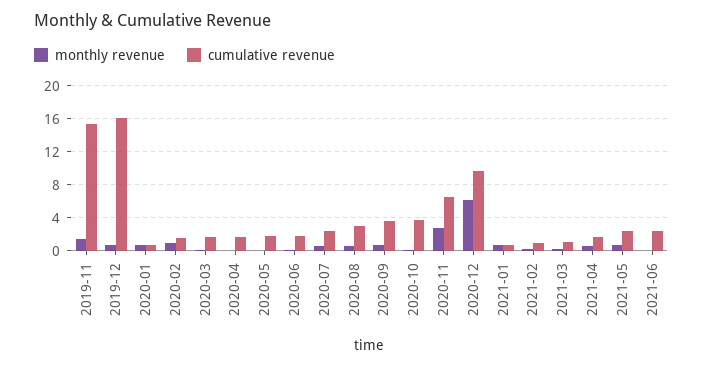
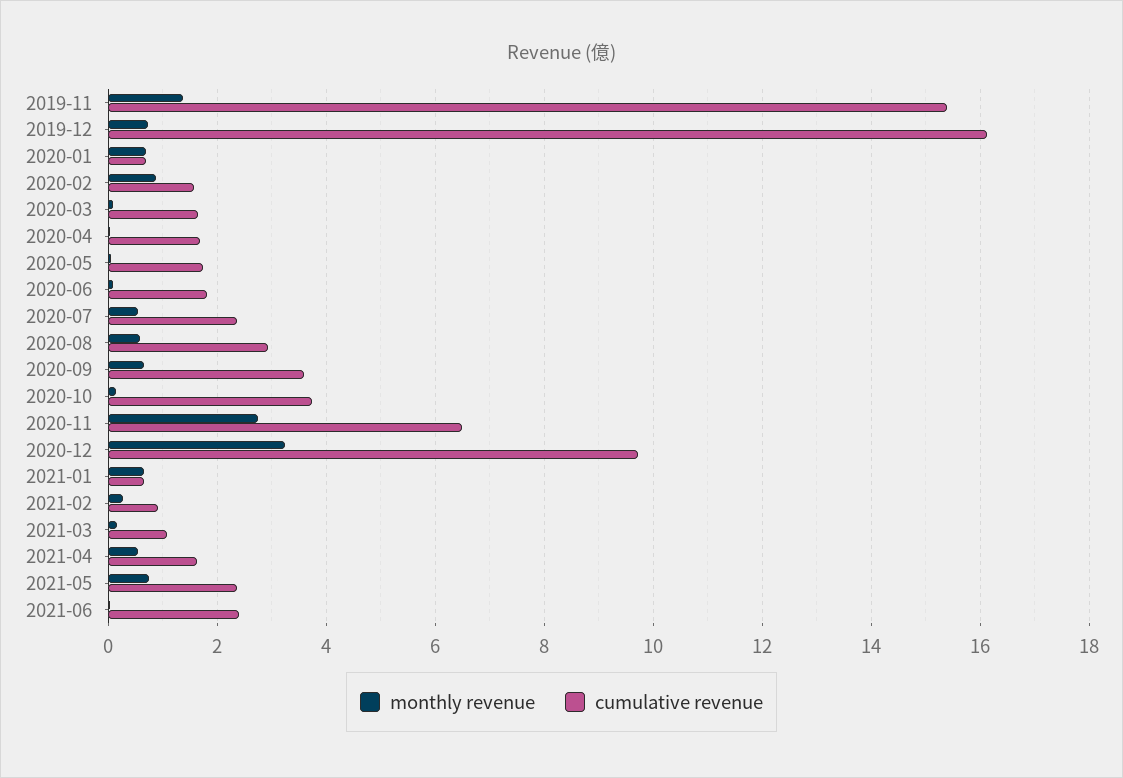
monthly revenue, 2020-12: 6 -> 3.2

